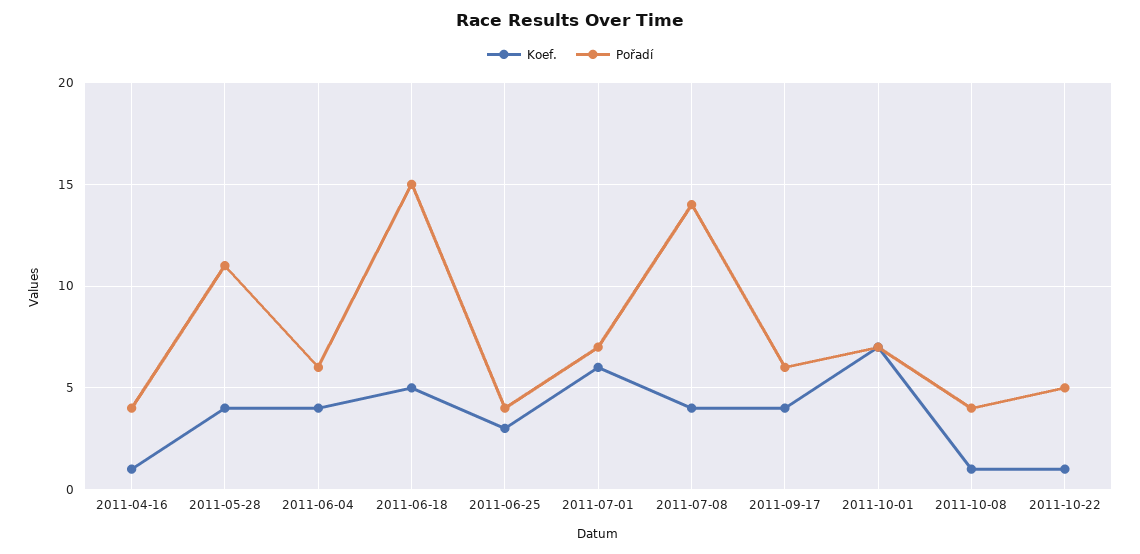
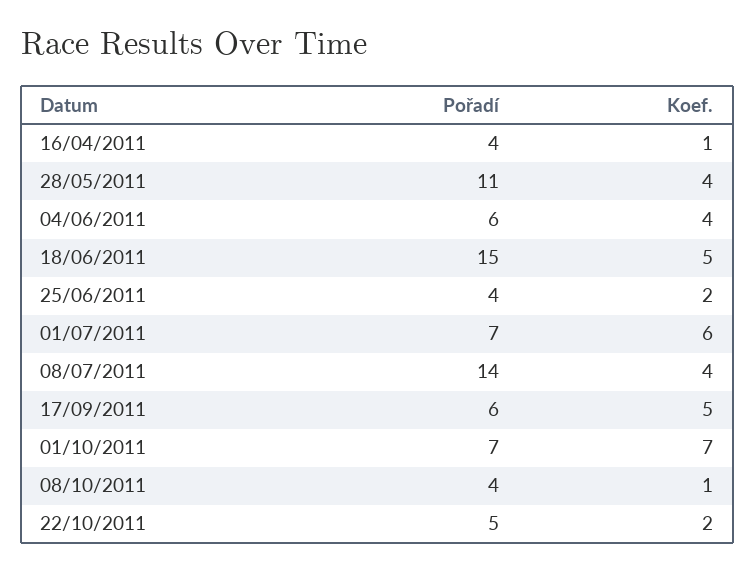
Koef., 2011-06-25: 3 -> 2
Koef., 2011-09-17: 4 -> 5
Koef., 2011-10-22: 1 -> 2

